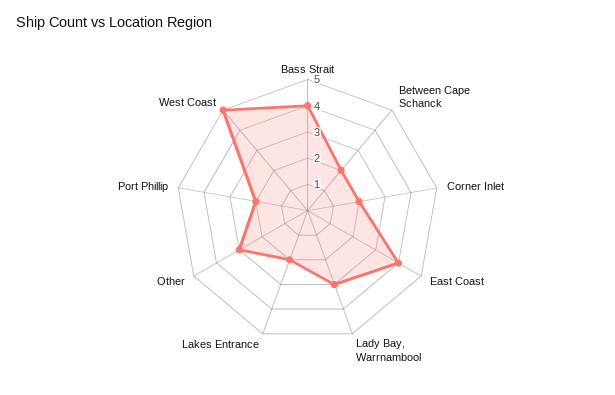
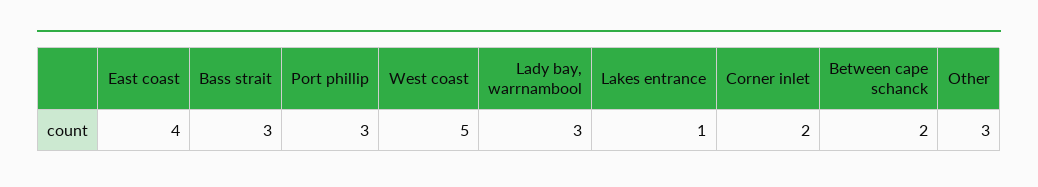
Bass Strait: 4 -> 3
Lakes Entrance: 2 -> 1
Port Phillip: 2 -> 3

